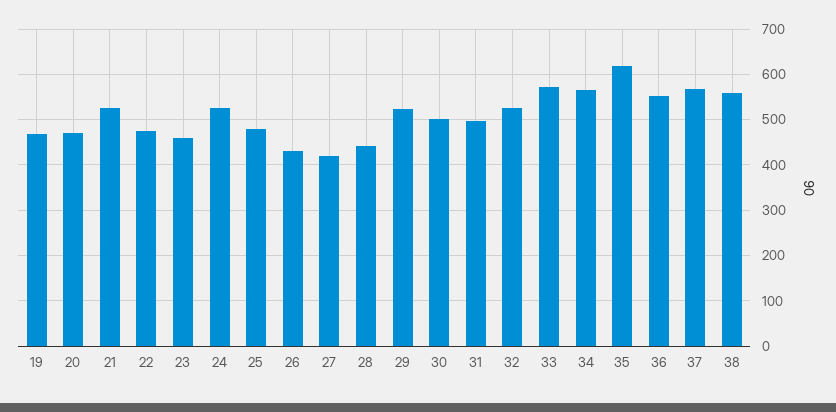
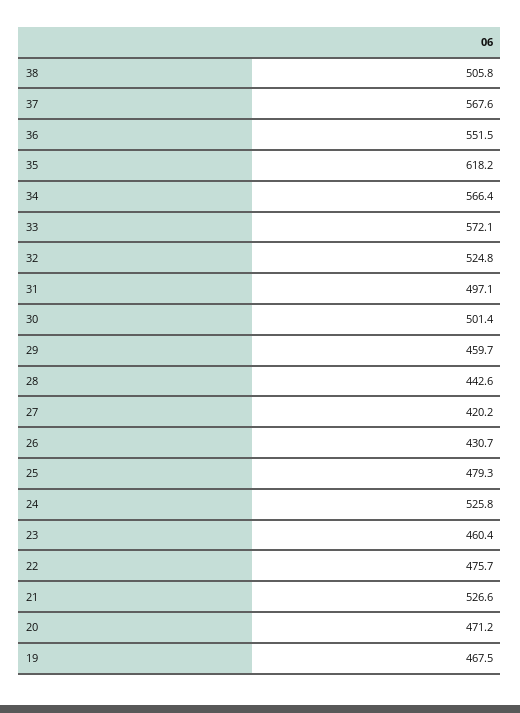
29: 520 -> 459.7
38: 560 -> 505.8

